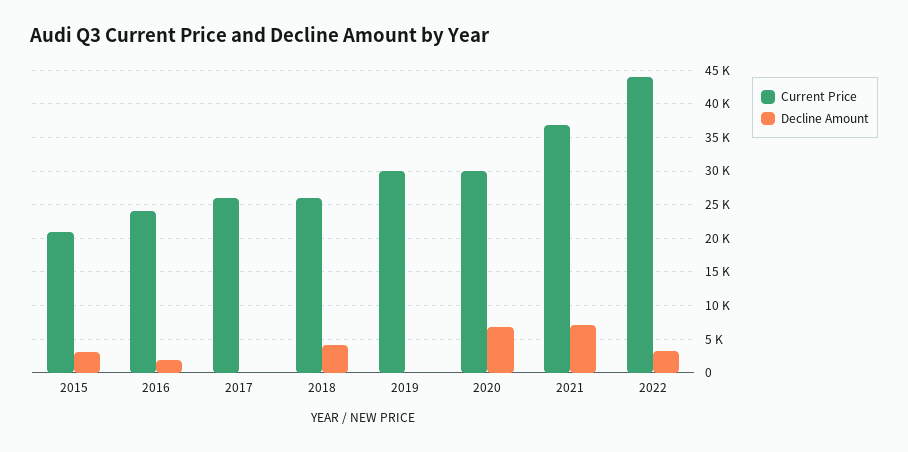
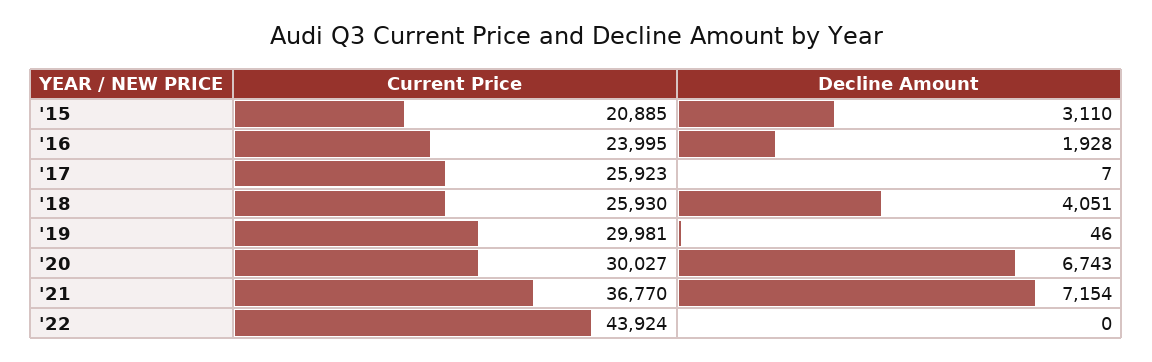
Decline Amount, 2022: 3000 -> 0

